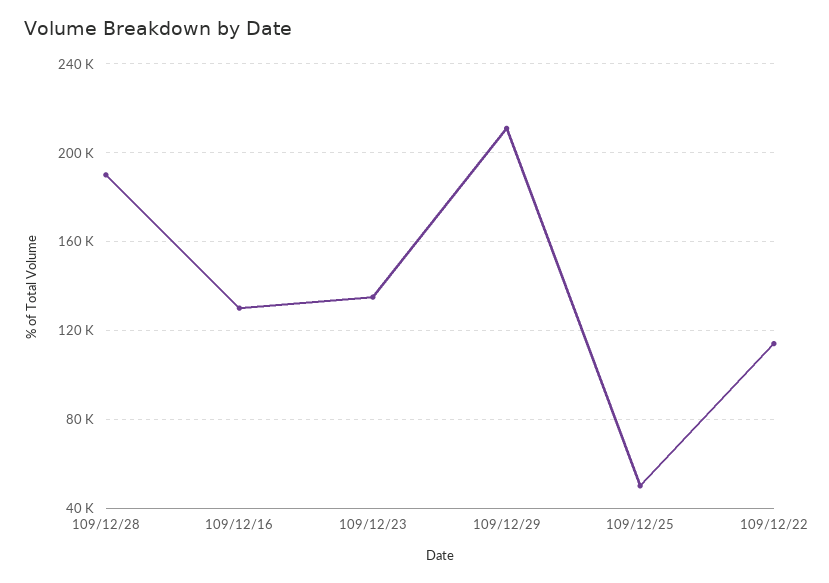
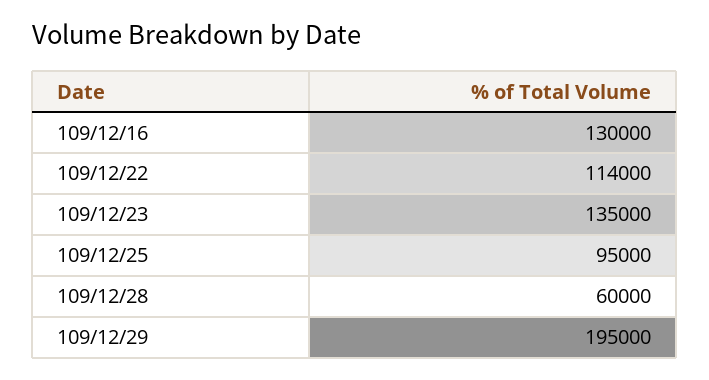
109/12/28: 190000 -> 60000
109/12/29: 210000 -> 195000
109/12/25: 50000 -> 95000

